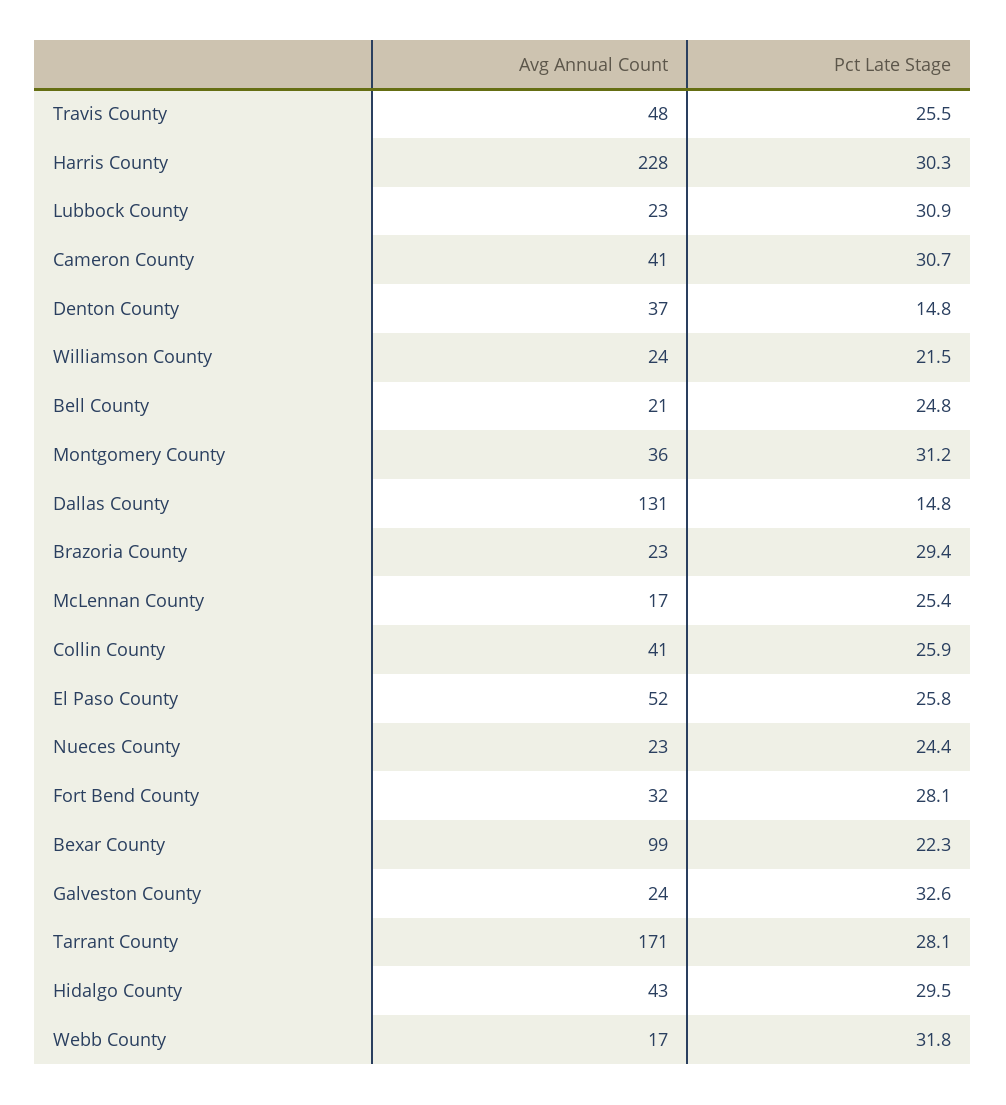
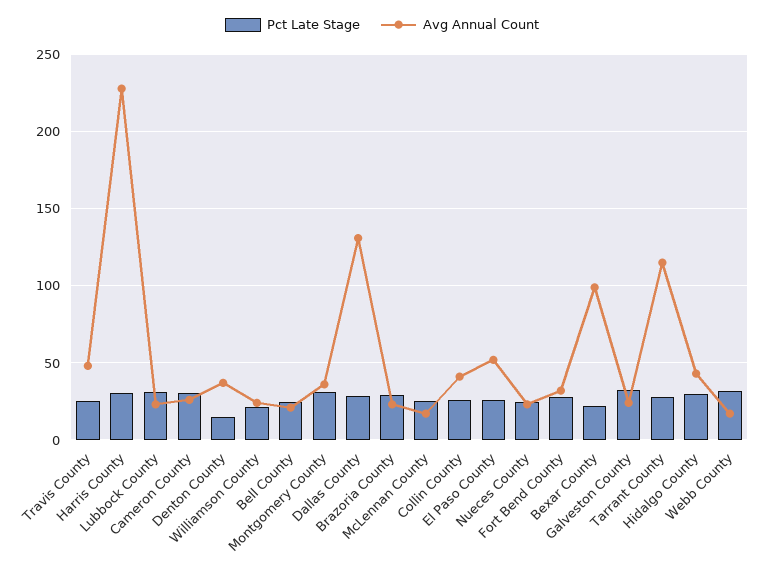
Avg Annual Count, Cameron County: 41 -> 25
Pct Late Stage, Dallas County: 14.8 -> 30
Avg Annual Count, Tarrant County: 171 -> 115

